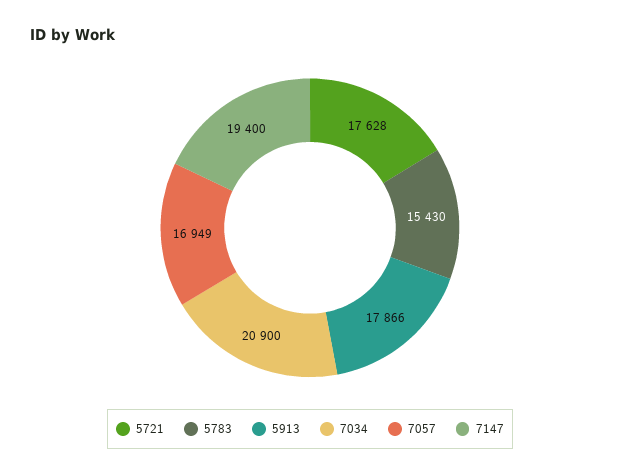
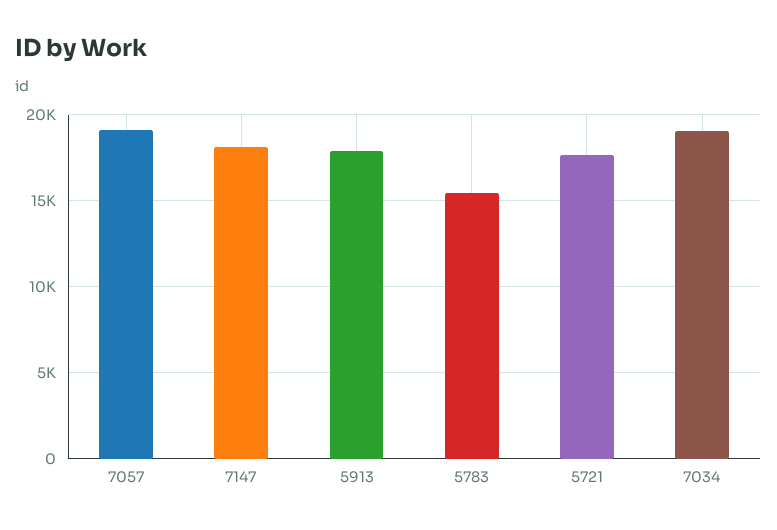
7034: 20900 -> 19000
7057: 16949 -> 19000
7147: 19400 -> 18000

